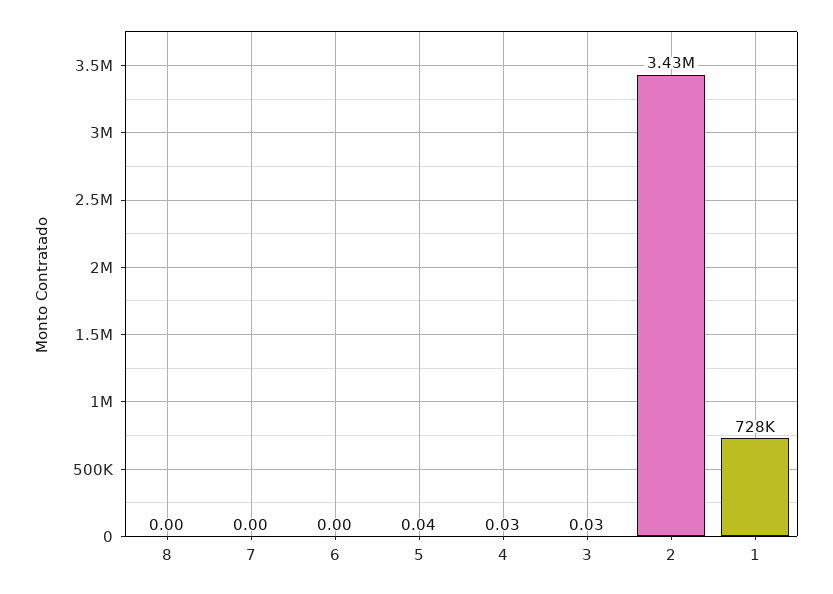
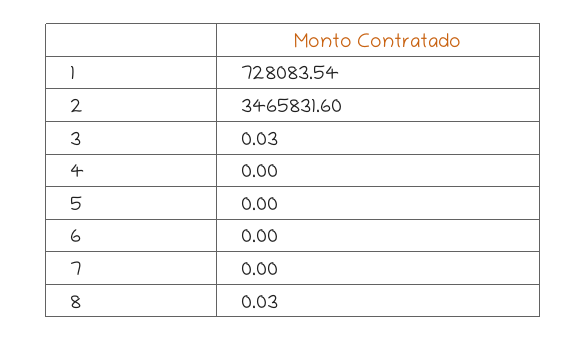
8: 0 -> 0.03
5: 0.04 -> 0
4: 0.03 -> 0
2: 3430000 -> 3465831.6

